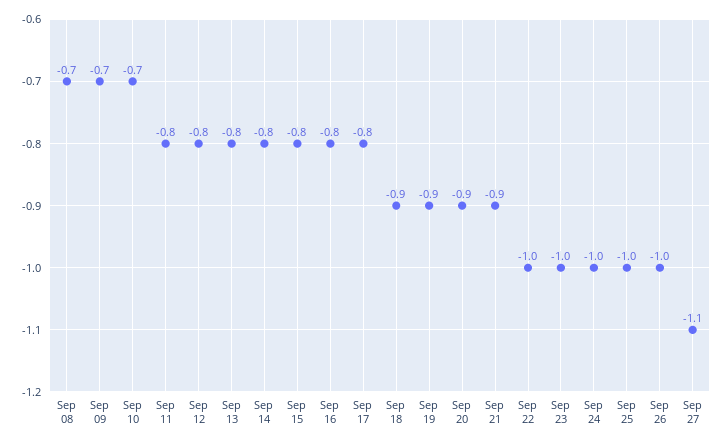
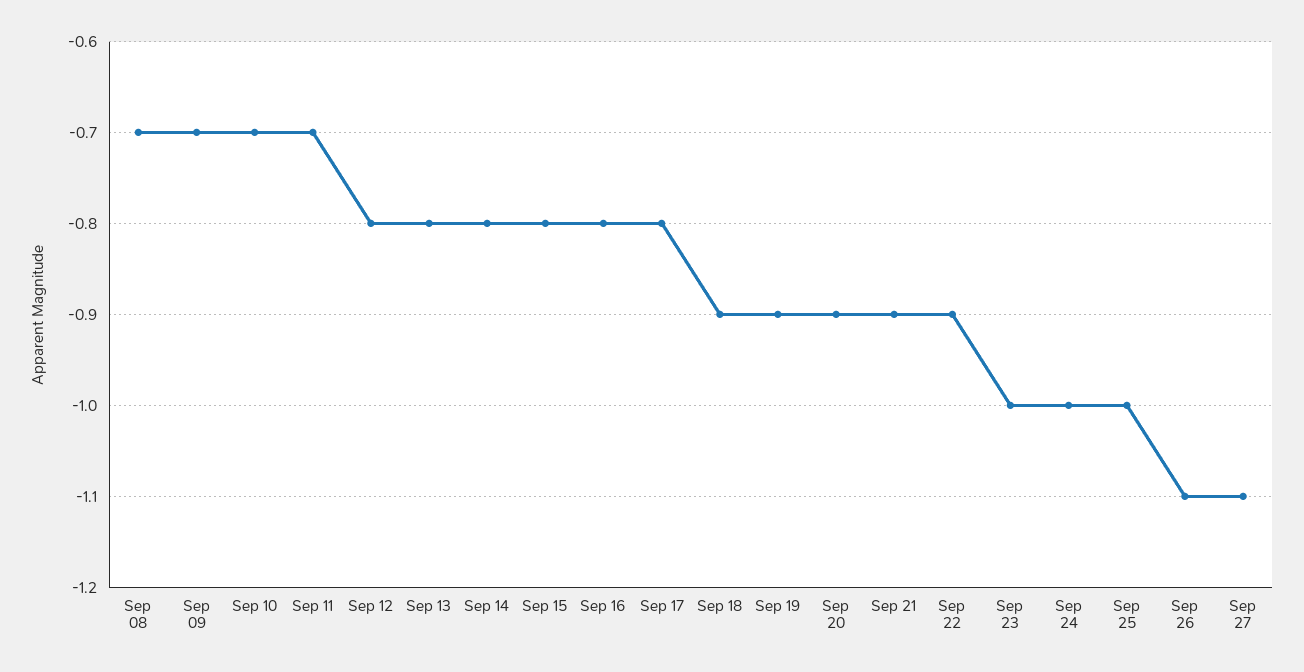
Sep 11: -0.8 -> -0.7
Sep 22: -1 -> -0.9
Sep 26: -1 -> -1.1

